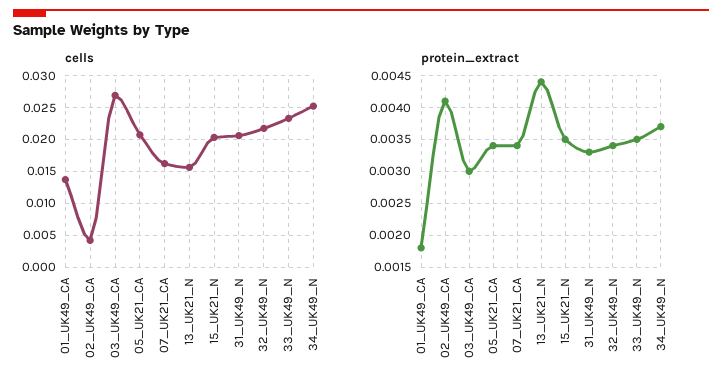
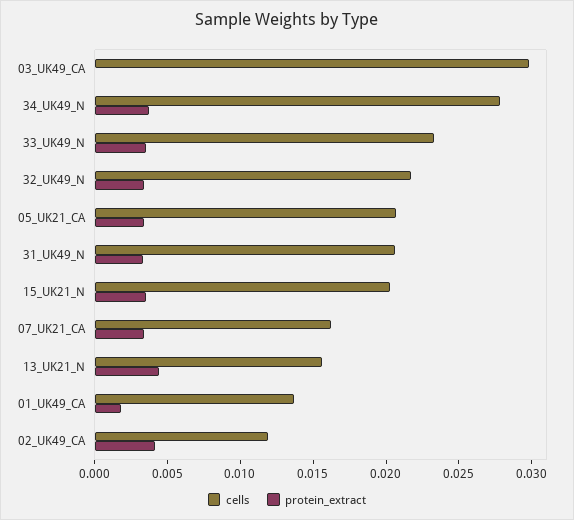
cells, 02_UK49_CA: 0.004 -> 0.012
cells, 03_UK49_CA: 0.027 -> 0.03
cells, 34_UK49_N: 0.025 -> 0.028
protein_extract, 03_UK49_CA: 0.003 -> 0

